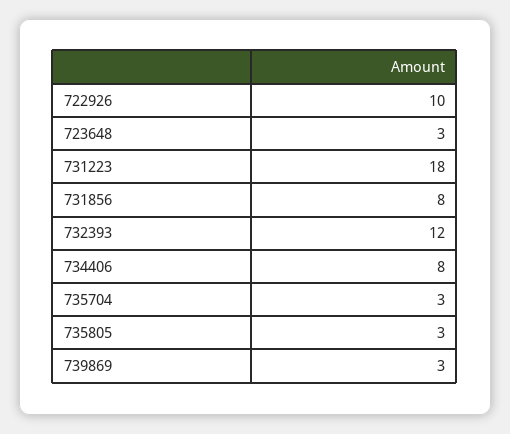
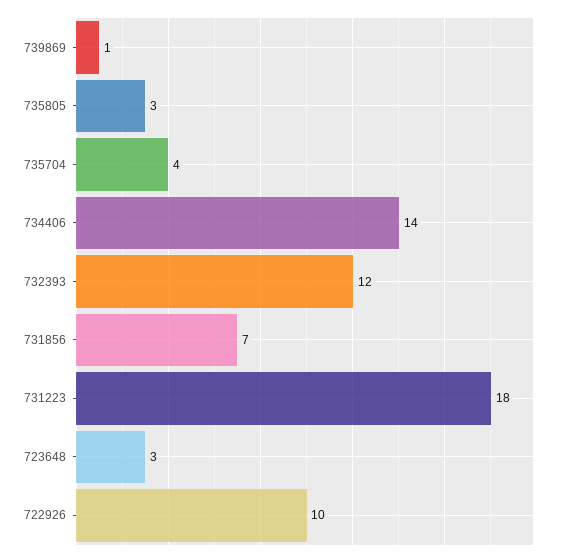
731856: 8 -> 7
734406: 8 -> 14
735704: 3 -> 4
739869: 3 -> 1

